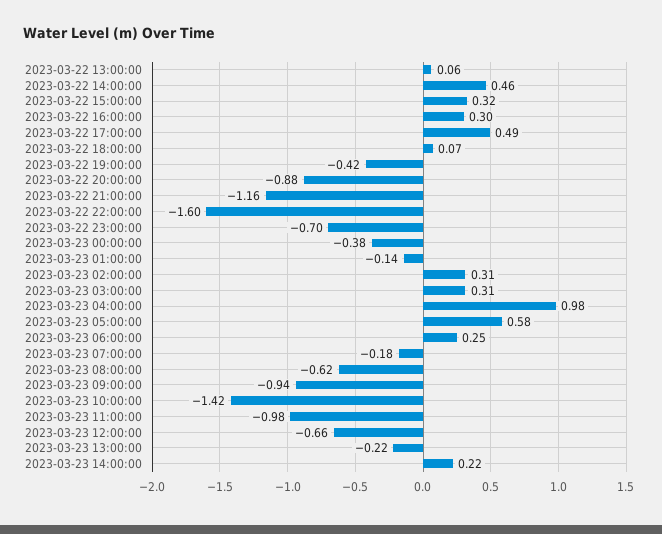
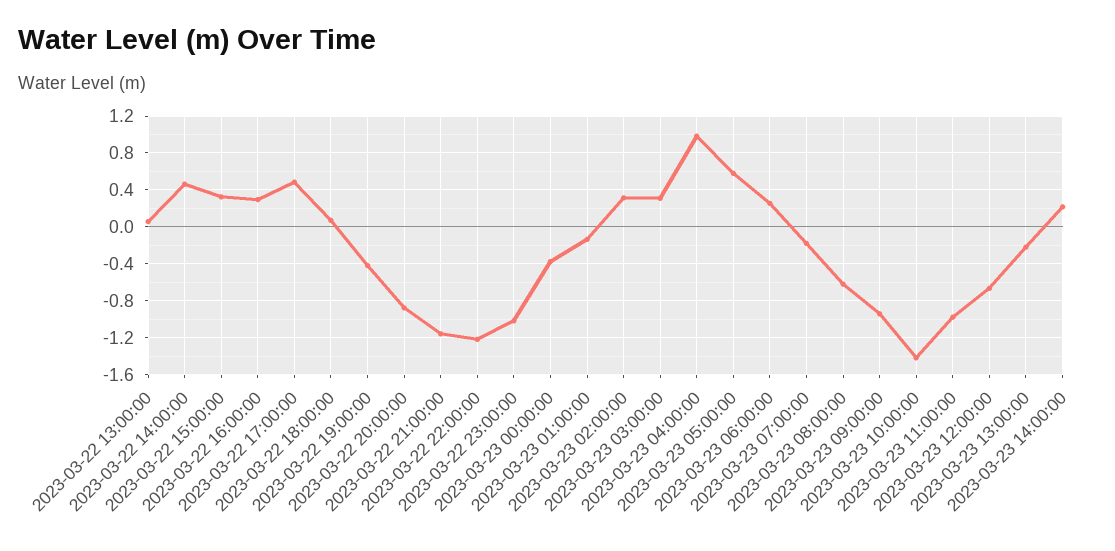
2023-03-22 22:00:00: -1.6 -> -1.2
2023-03-22 23:00:00: -0.7 -> -1

